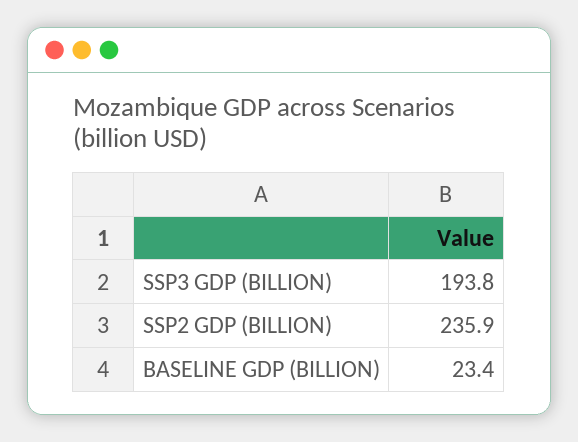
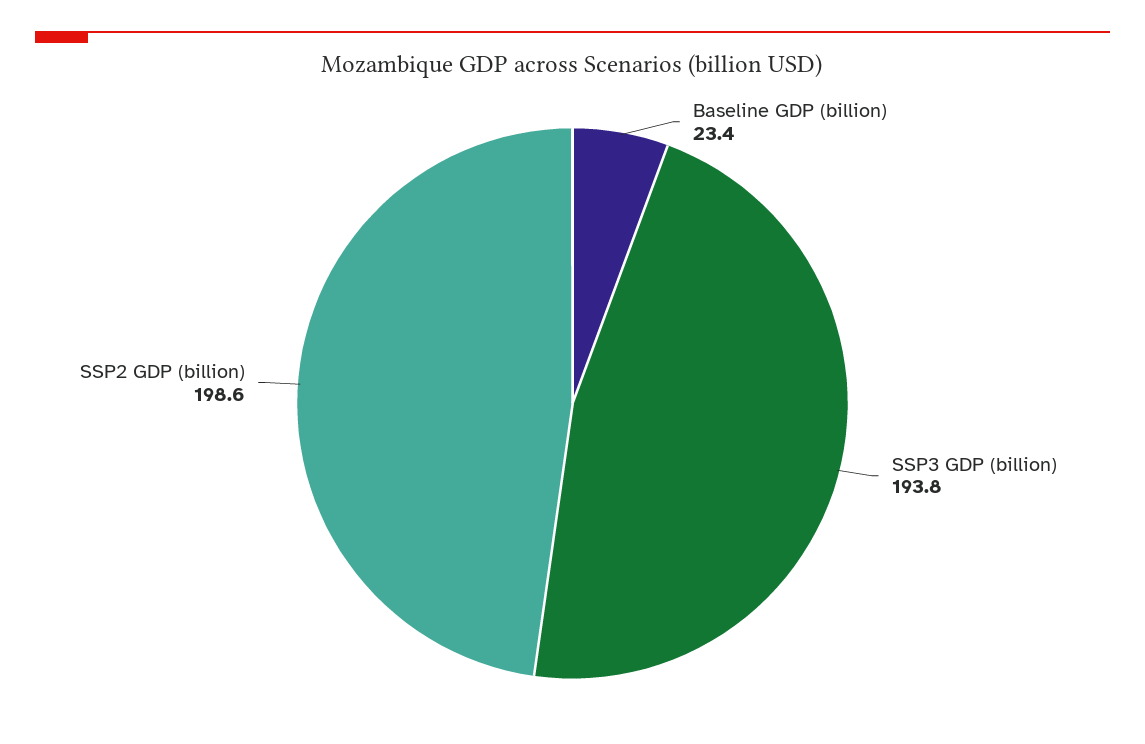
SSP2 GDP (BILLION): 235.9 -> 198.6

